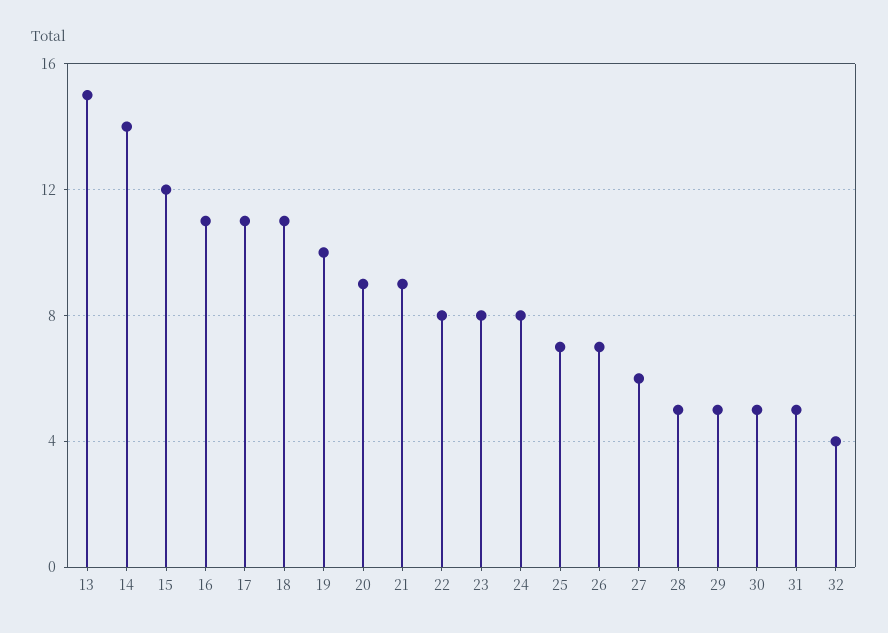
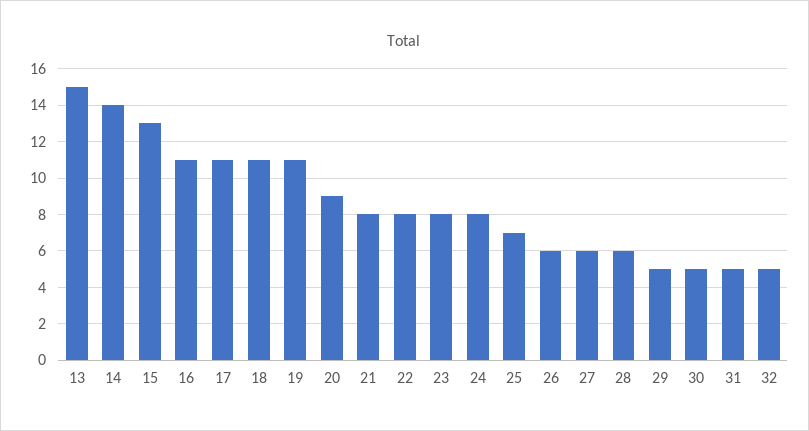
15: 12 -> 13
19: 10 -> 11
21: 9 -> 8
26: 7 -> 6
28: 5 -> 6
32: 4 -> 5

